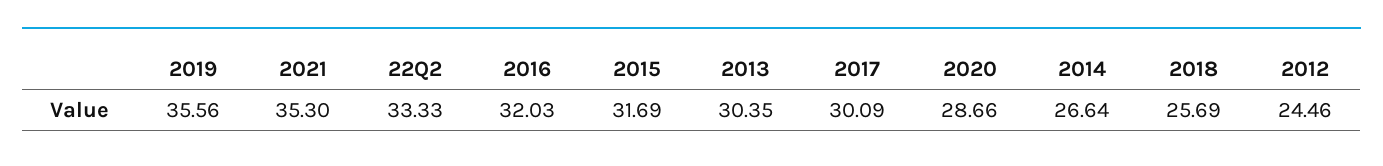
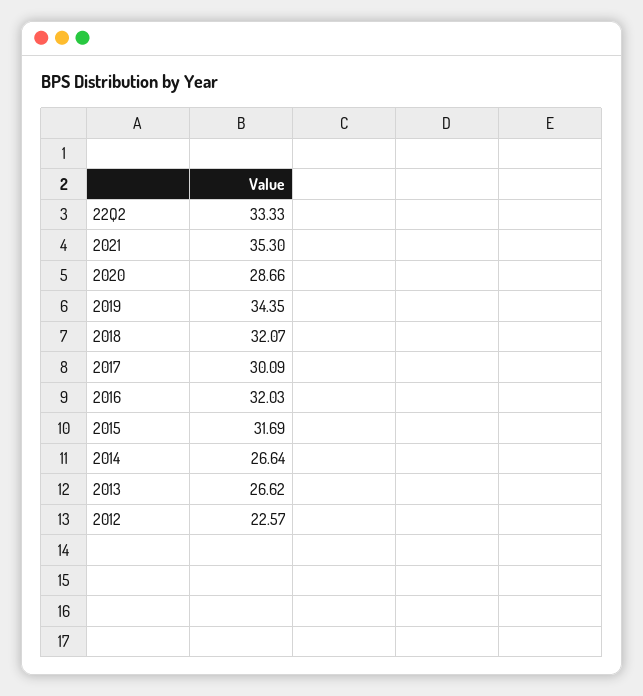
2019: 35.56 -> 34.35
2013: 30.35 -> 26.62
2018: 25.69 -> 32.07
2012: 24.46 -> 22.57

